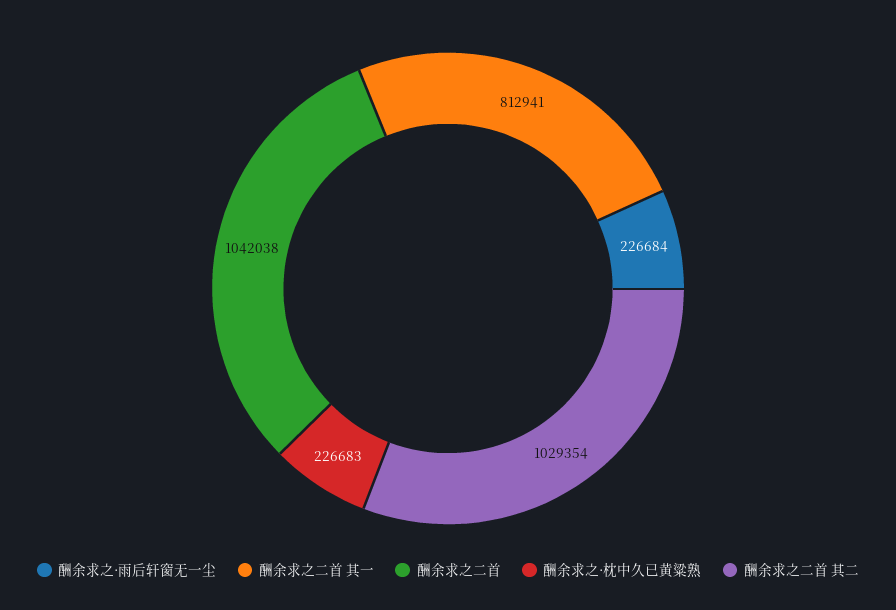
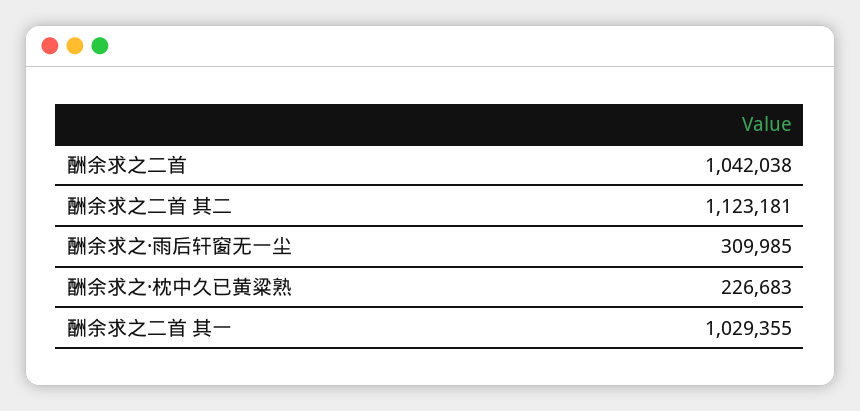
酬余求之·雨后轩窗无一尘: 226684 -> 309985
酬余求之二首 其一: 812941 -> 1029355
酬余求之二首 其二: 1029354 -> 1123181

